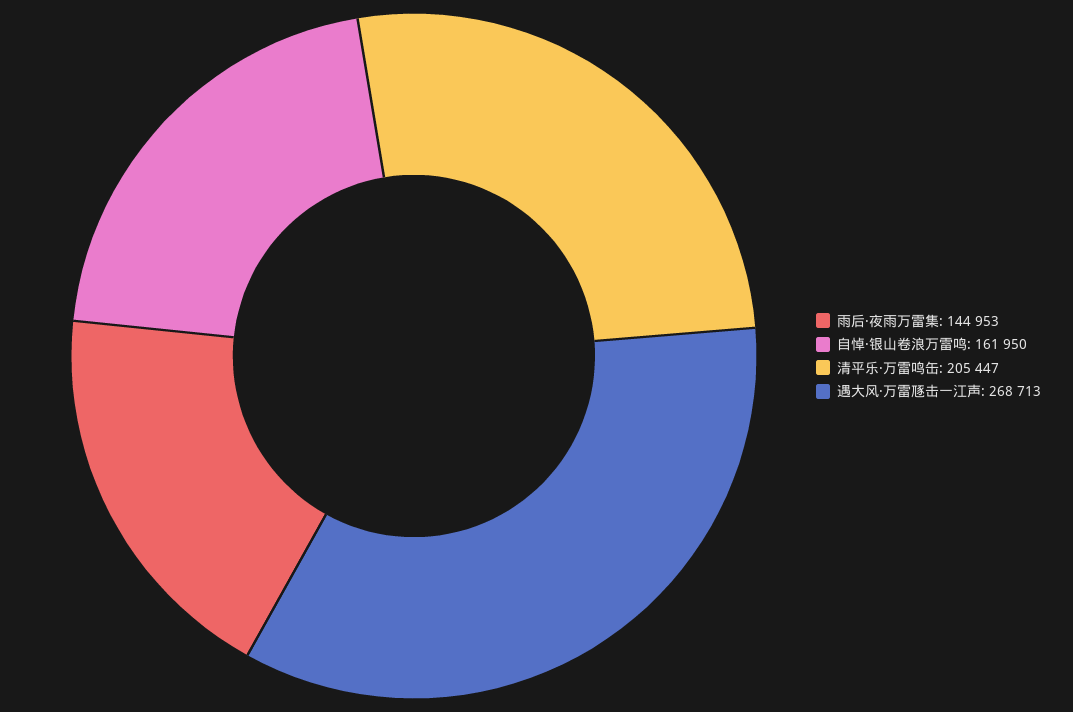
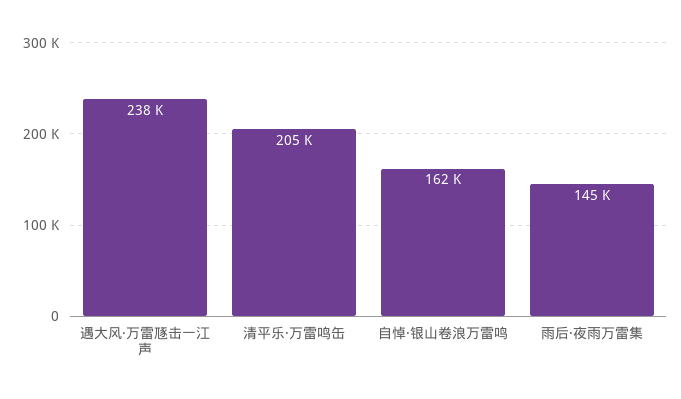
遇大风·万雷豗击一江声: 268713 -> 238000

